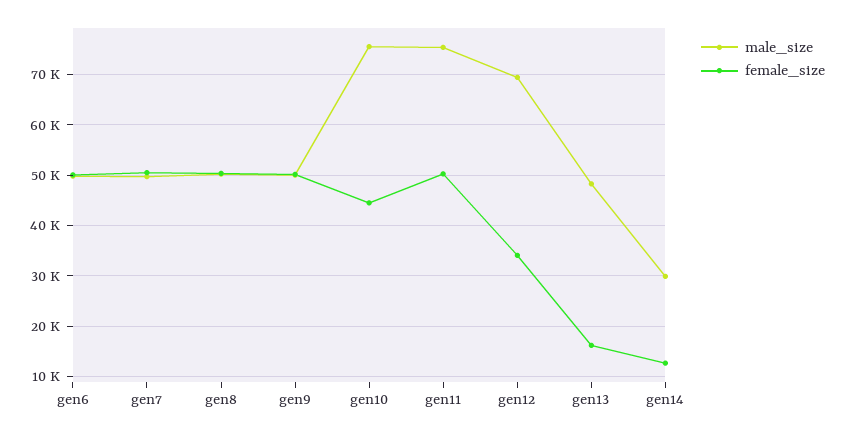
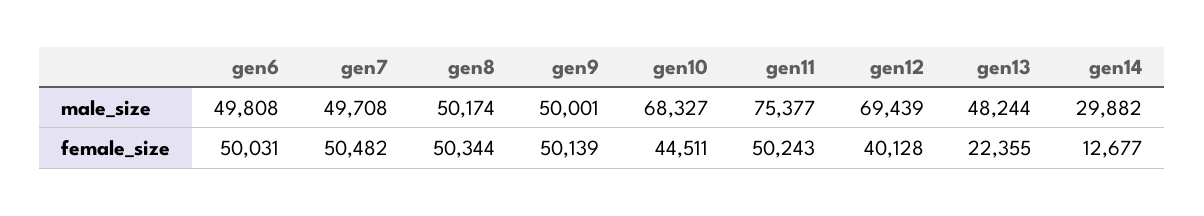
male_size, gen10: 76000 -> 68327
female_size, gen12: 34000 -> 40128
female_size, gen13: 16000 -> 22355

